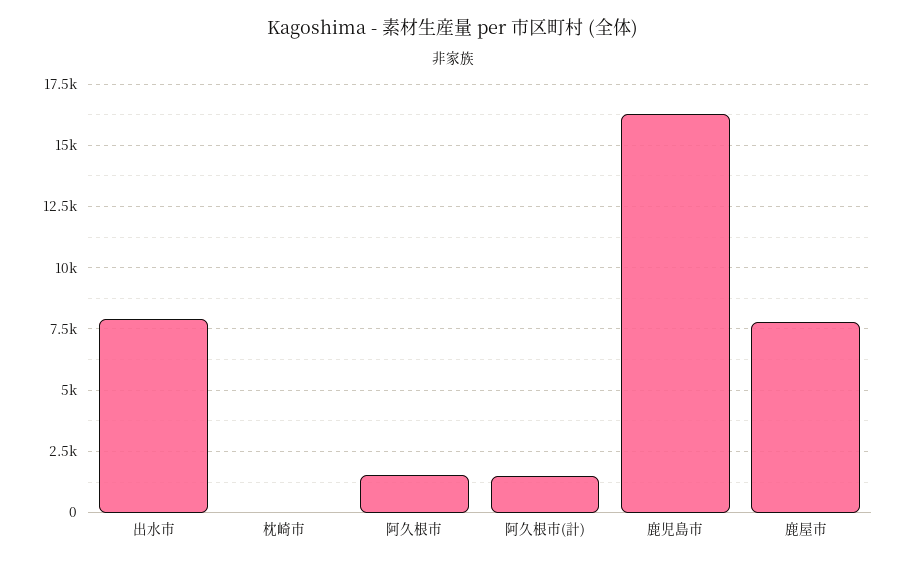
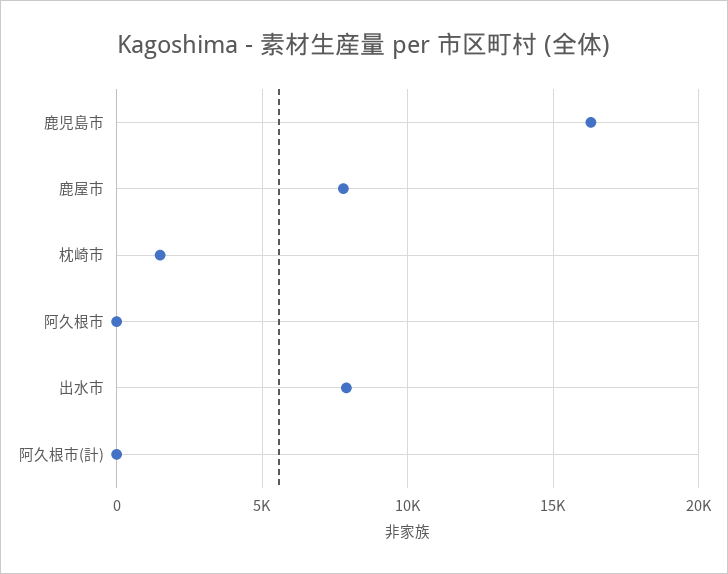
枕崎市: 0 -> 1500
阿久根市: 1500 -> 0
阿久根市(計): 1500 -> 0

